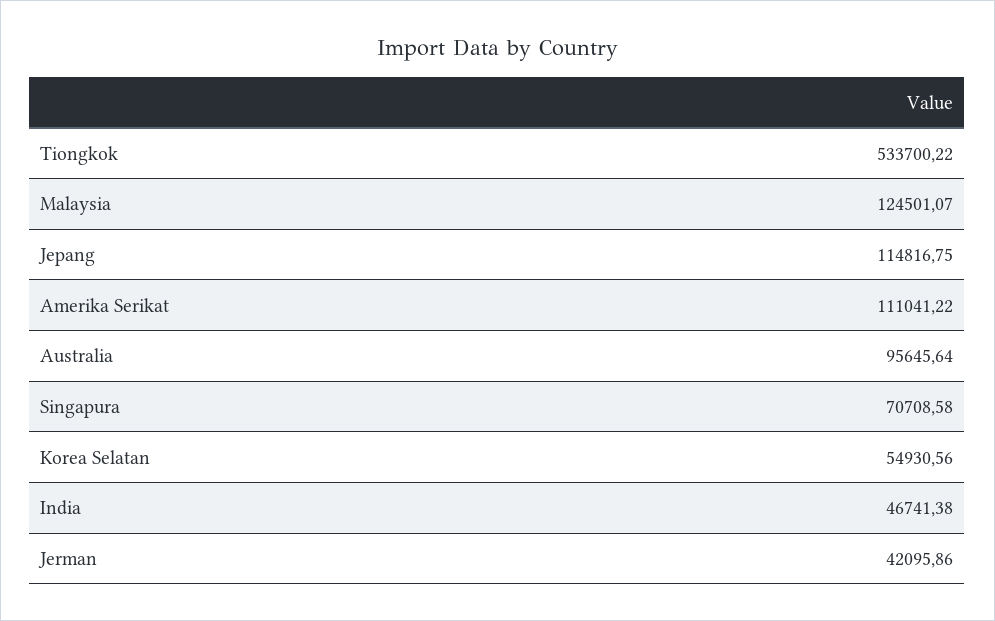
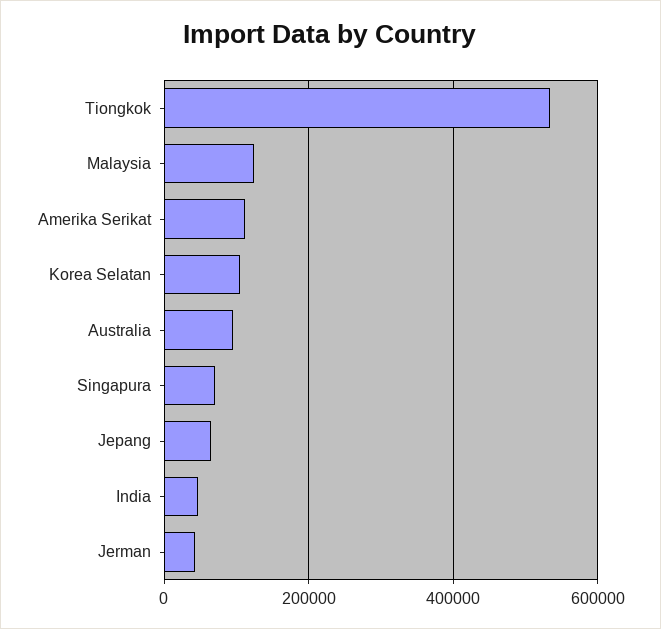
Jepang: 114816.75 -> 60000
Korea Selatan: 54930.56 -> 100000

